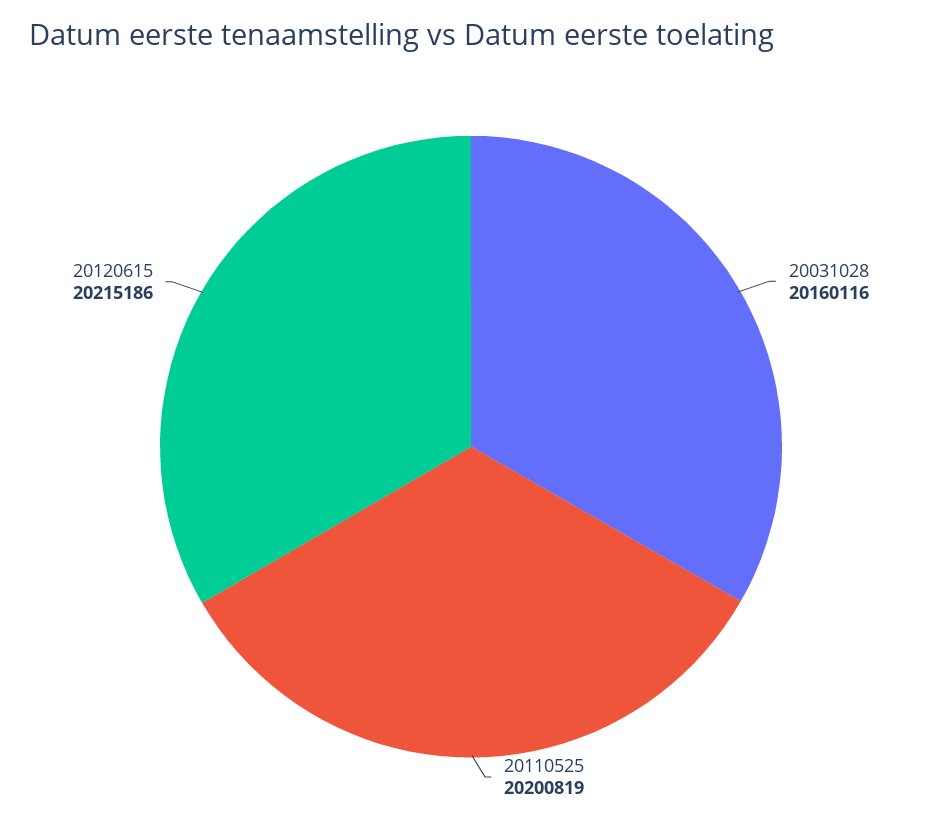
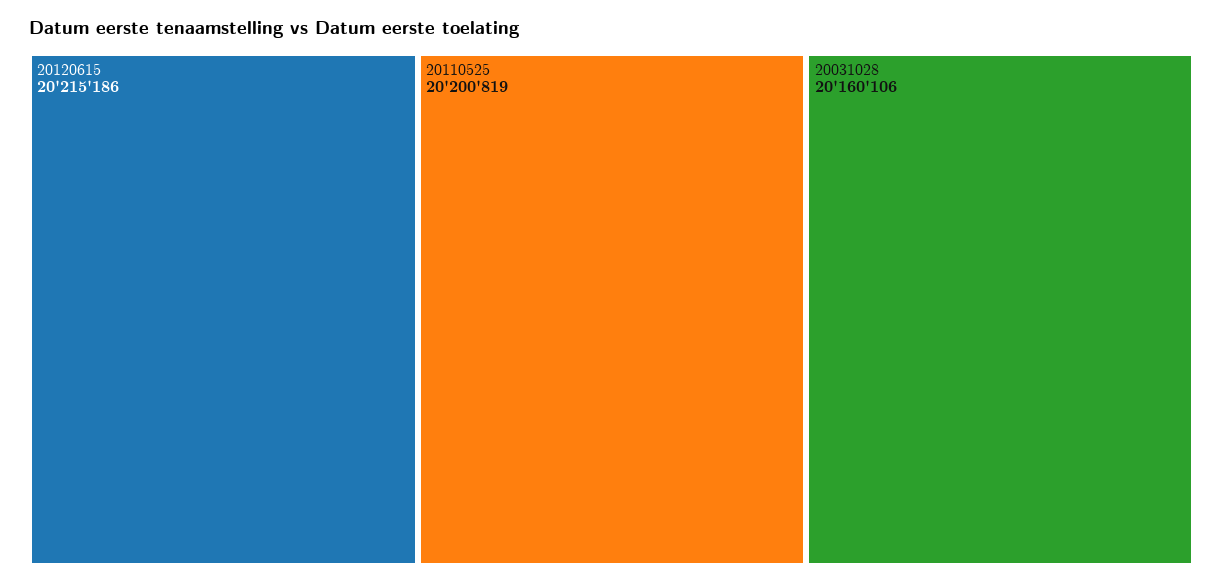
20031028: 20160116 -> 20160106

